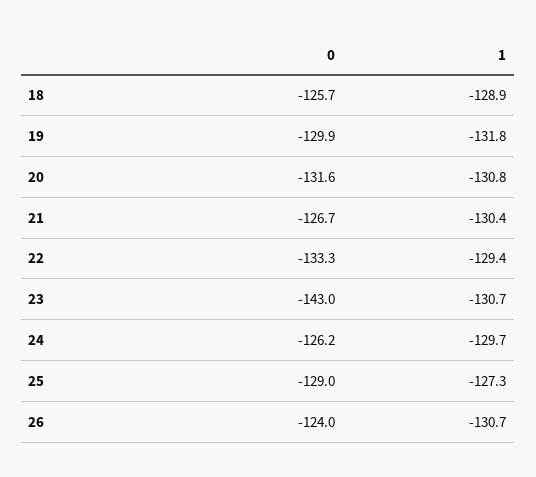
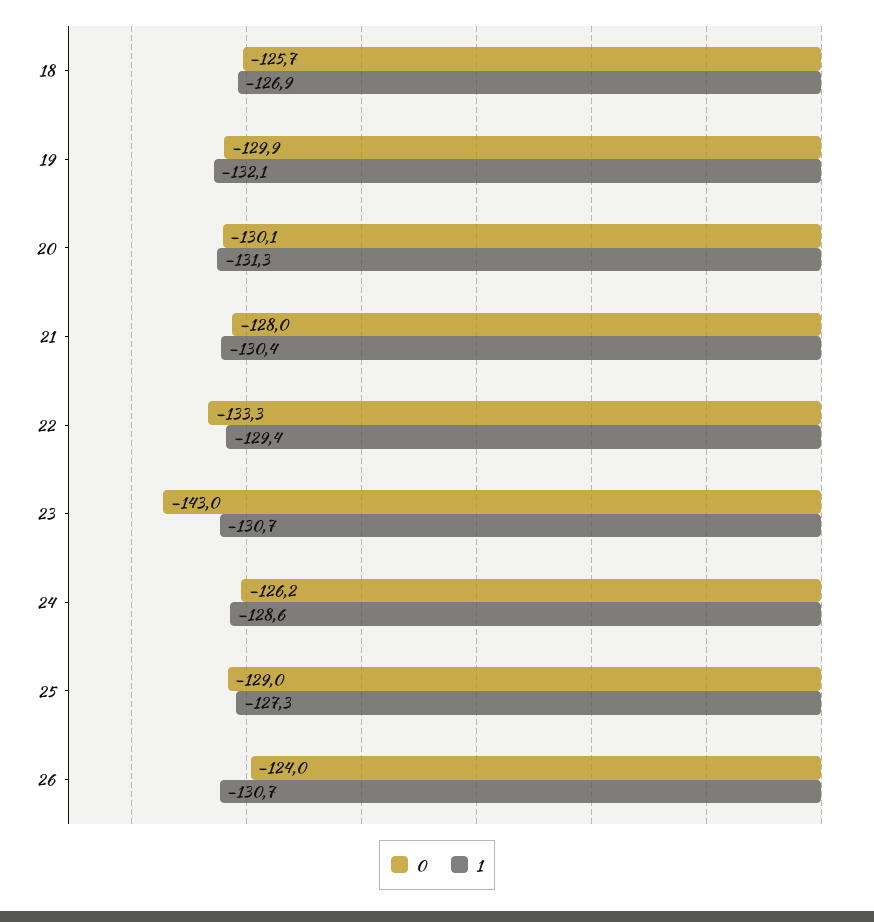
1, 18: -128.9 -> -126.9
1, 19: -131.8 -> -132.1
0, 20: -131.6 -> -130.1
1, 20: -130.8 -> -131.3
0, 21: -126.7 -> -128
1, 24: -129.7 -> -128.6

